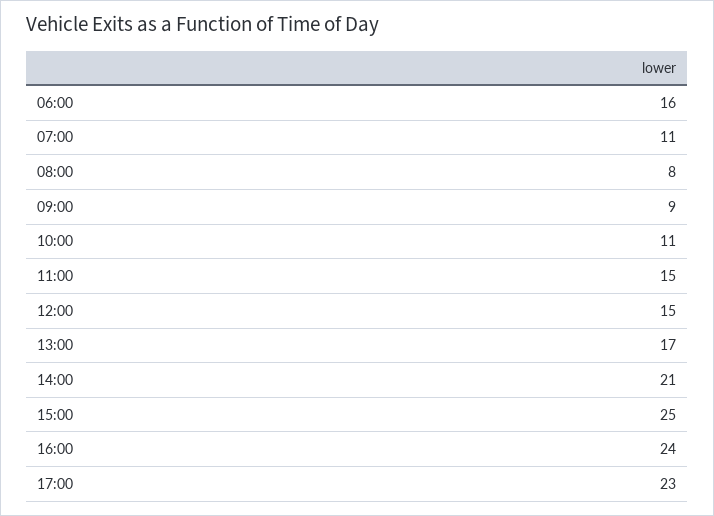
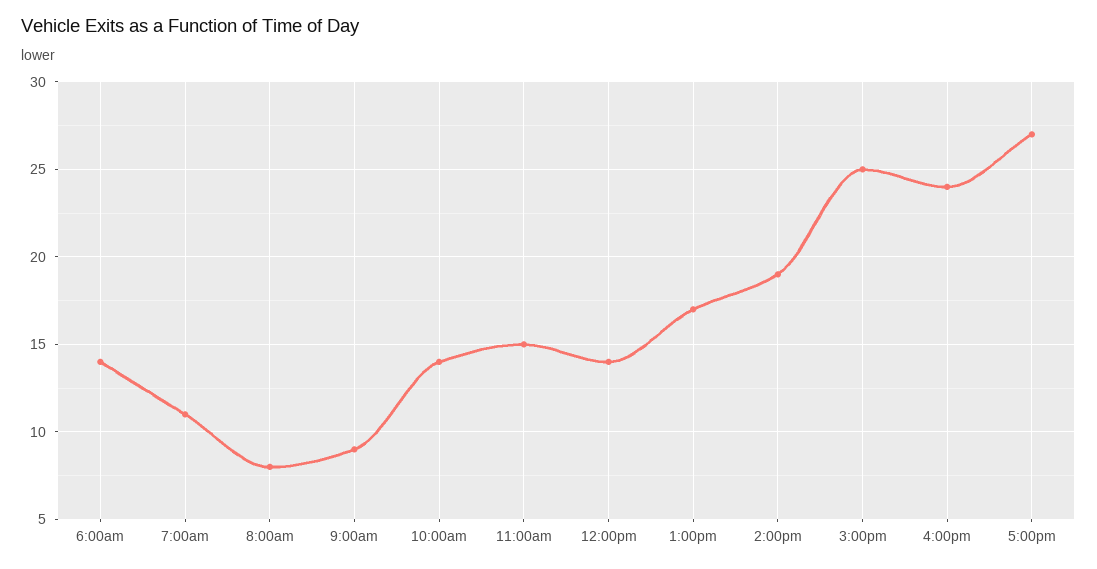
06:00: 16 -> 14
10:00: 11 -> 14
12:00: 15 -> 14
14:00: 21 -> 19
17:00: 23 -> 27

